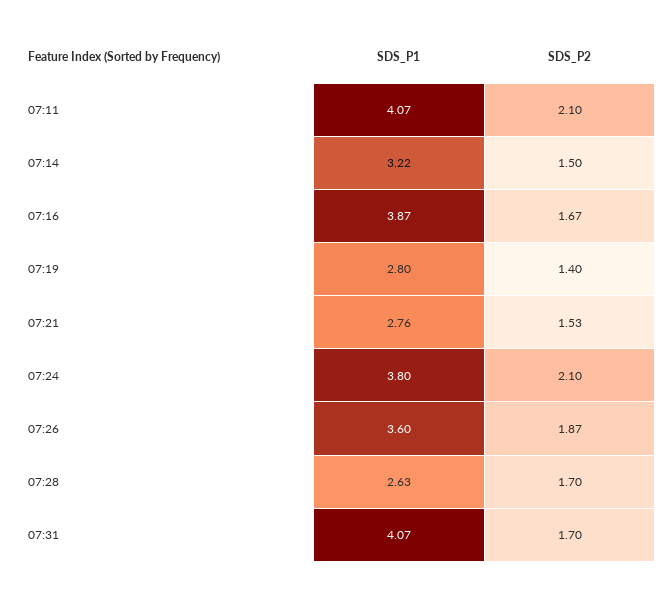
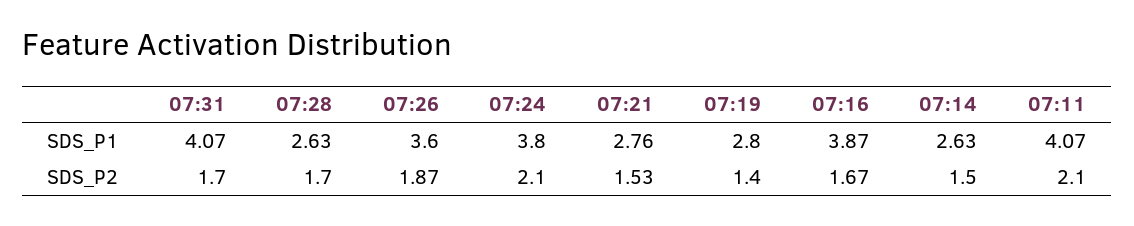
SDS_P1, 07:14: 3.22 -> 2.63

